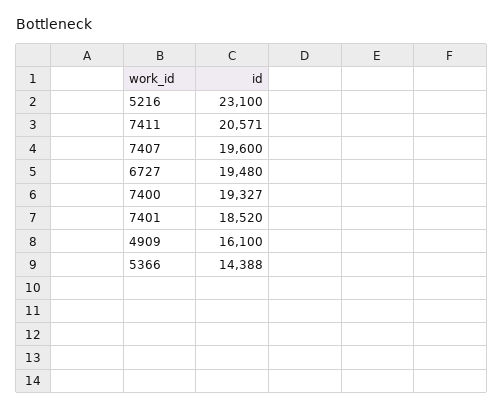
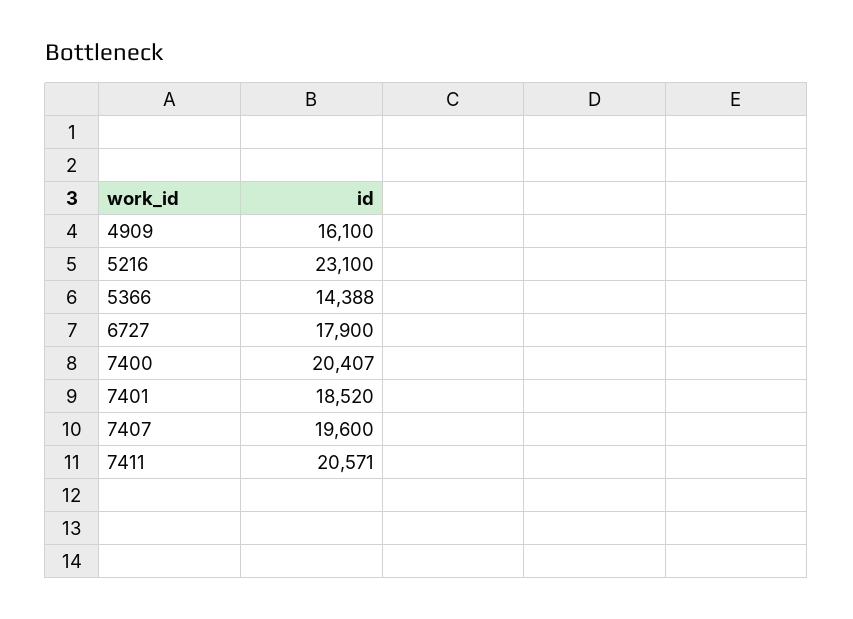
6727: 19480 -> 17900
7400: 19327 -> 20407

